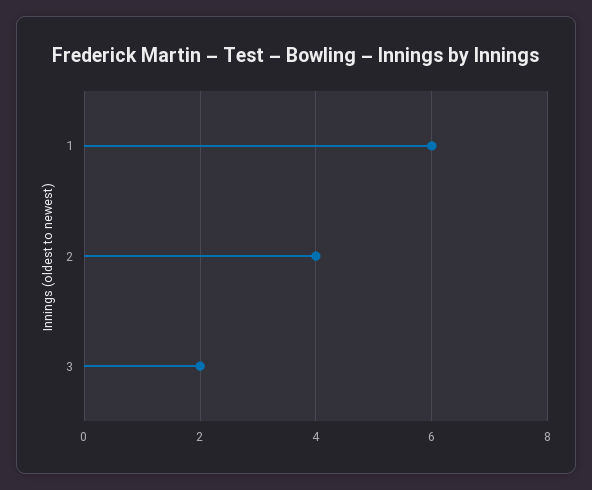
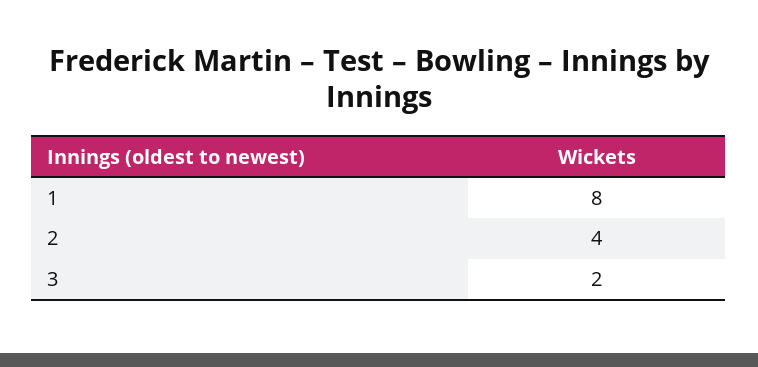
1: 6 -> 8

